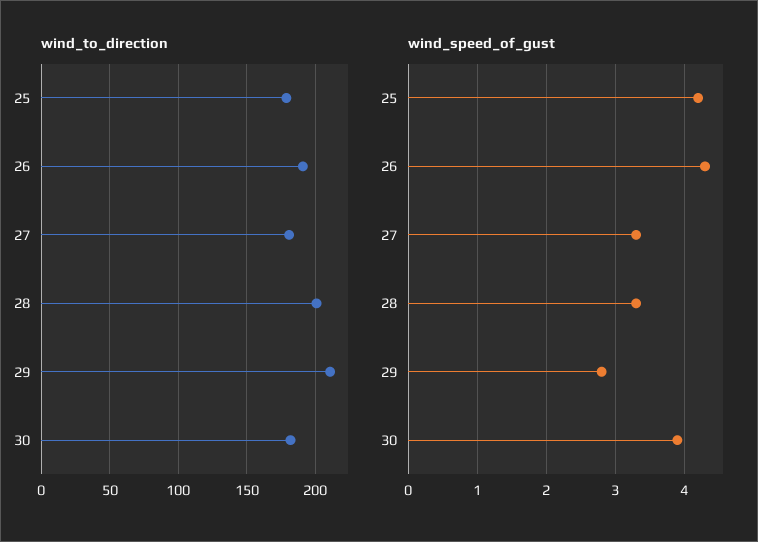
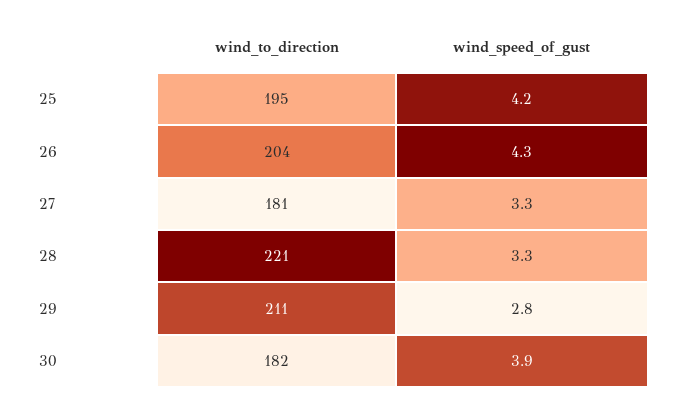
wind_to_direction, 25: 180 -> 195
wind_to_direction, 26: 190 -> 204
wind_to_direction, 28: 200 -> 221

